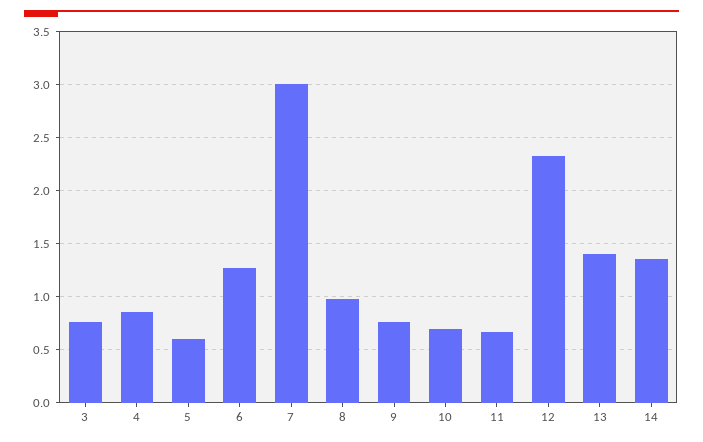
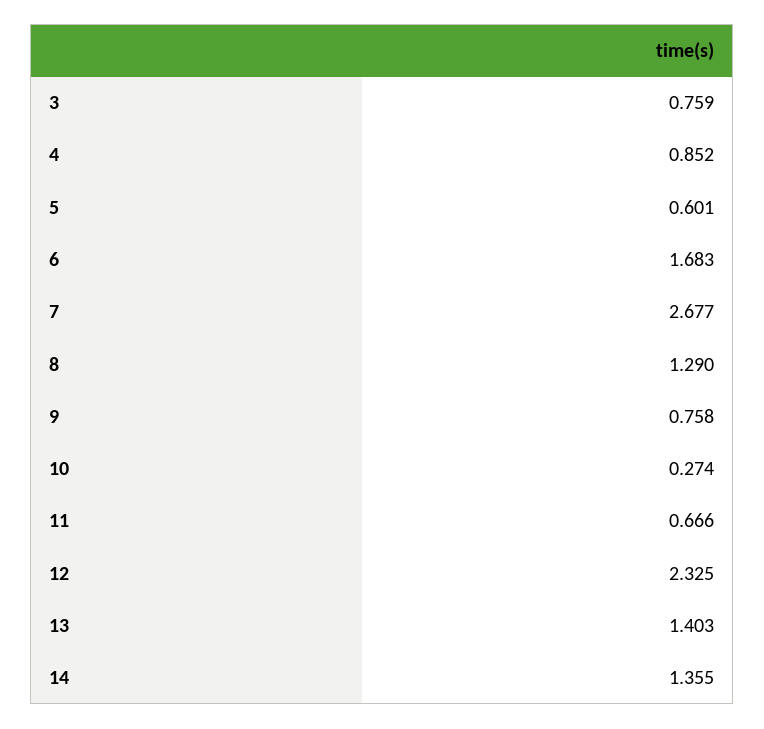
6: 1.3 -> 1.683
7: 3 -> 2.677
8: 1 -> 1.29
10: 0.7 -> 0.274

